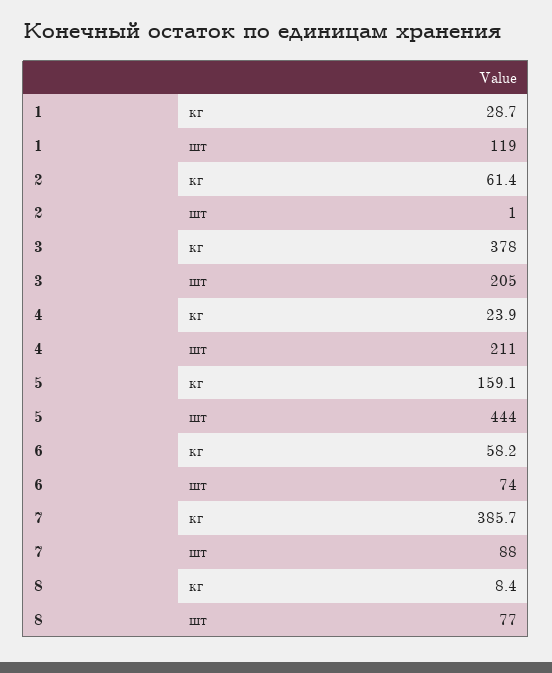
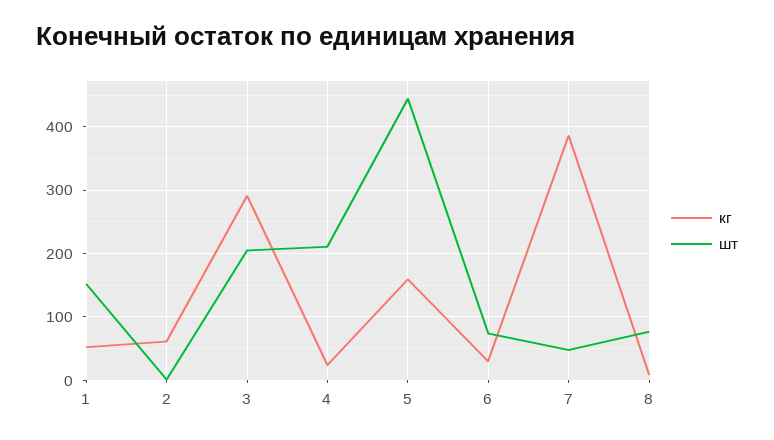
кг, 1: 28.7 -> 50
шт, 1: 119 -> 150
кг, 3: 378 -> 290
кг, 6: 58.2 -> 30
шт, 7: 88 -> 50

